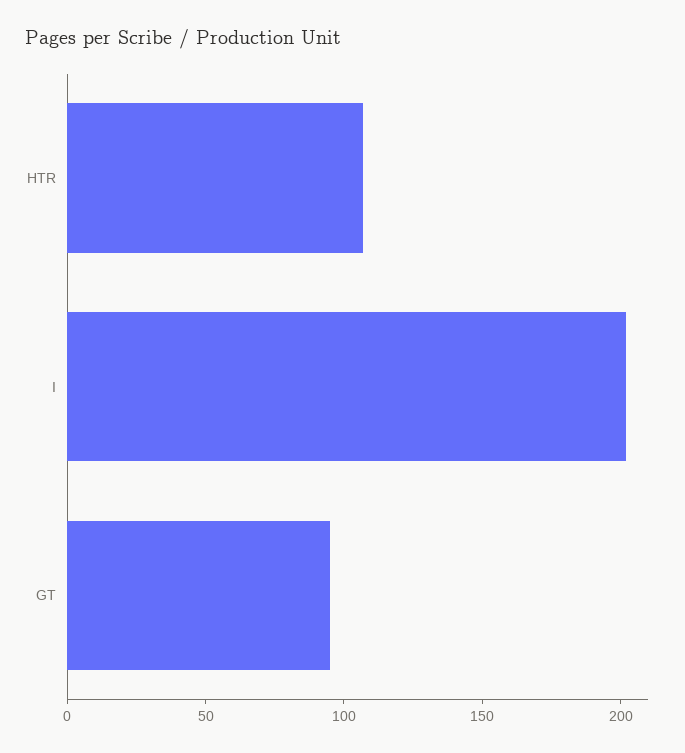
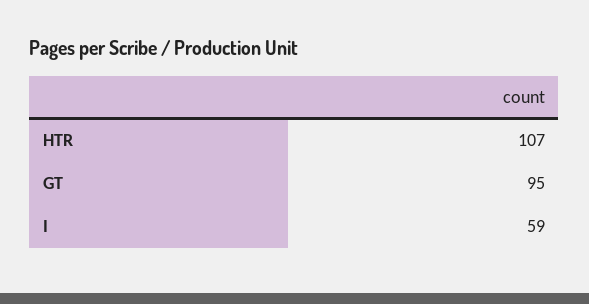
I: 200 -> 59

